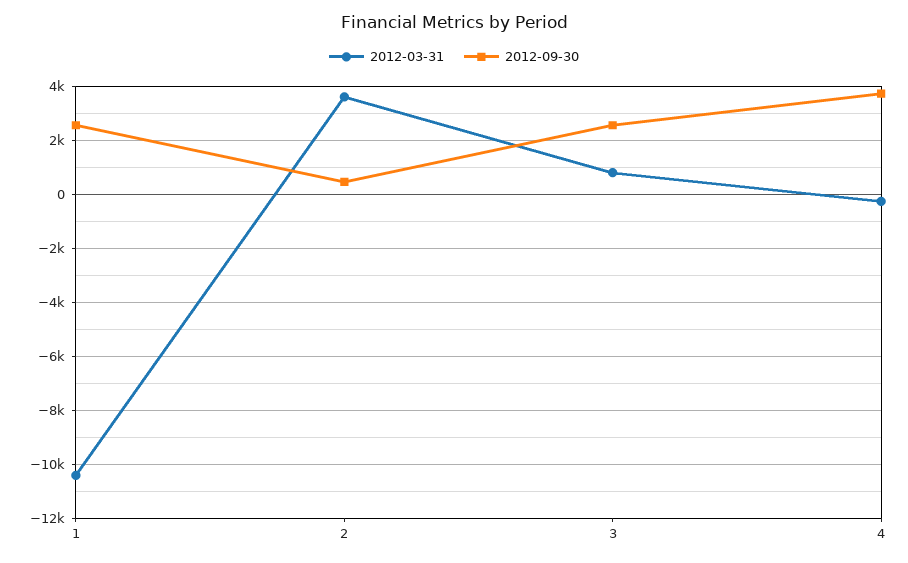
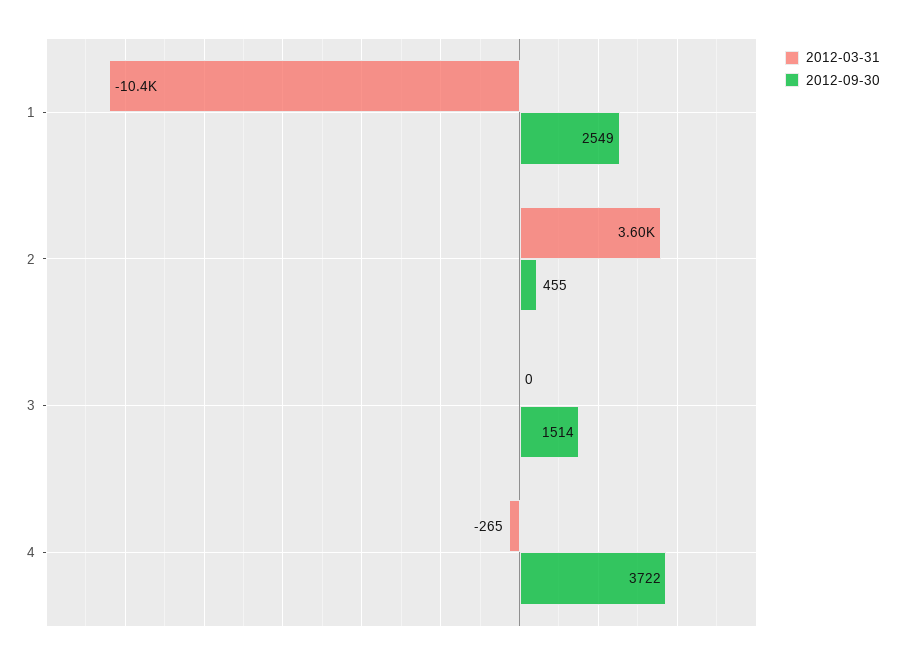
2012-03-31, 3: 750 -> 0
2012-09-30, 3: 2500 -> 1514

